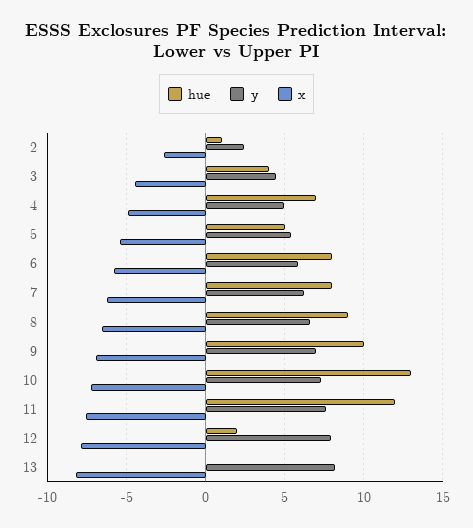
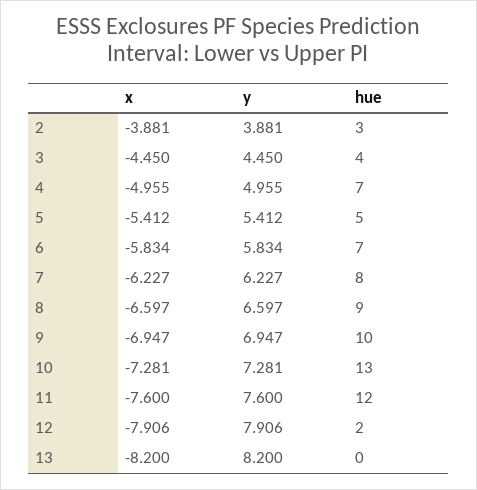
hue, 2: 1 -> 3
y, 2: 2.5 -> 3.881
x, 2: -2.5 -> -3.881
hue, 6: 8 -> 7

